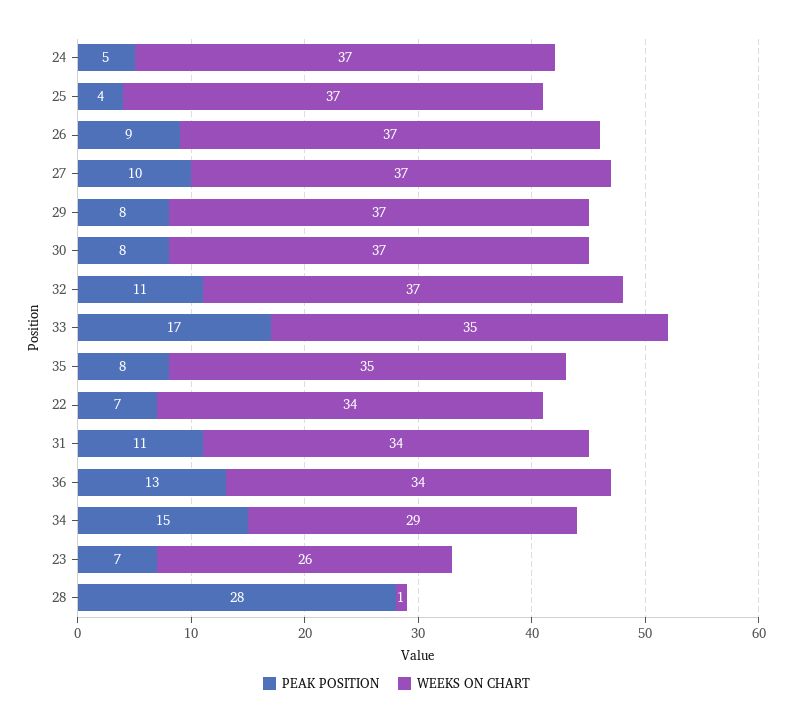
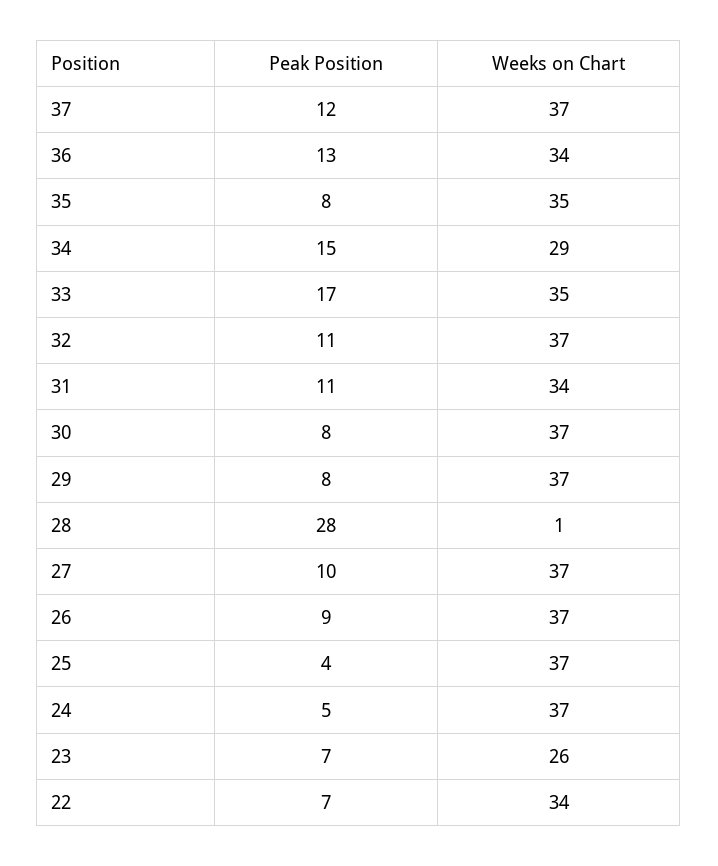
PEAK POSITION, 37: none -> 12
WEEKS ON CHART, 37: none -> 37

